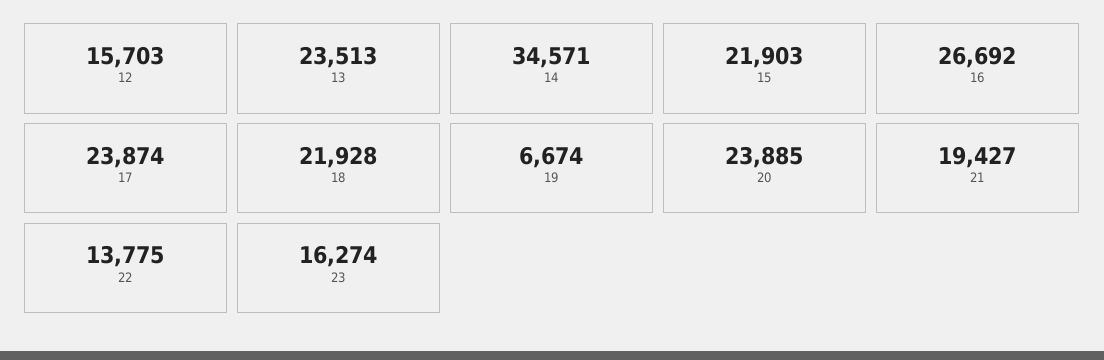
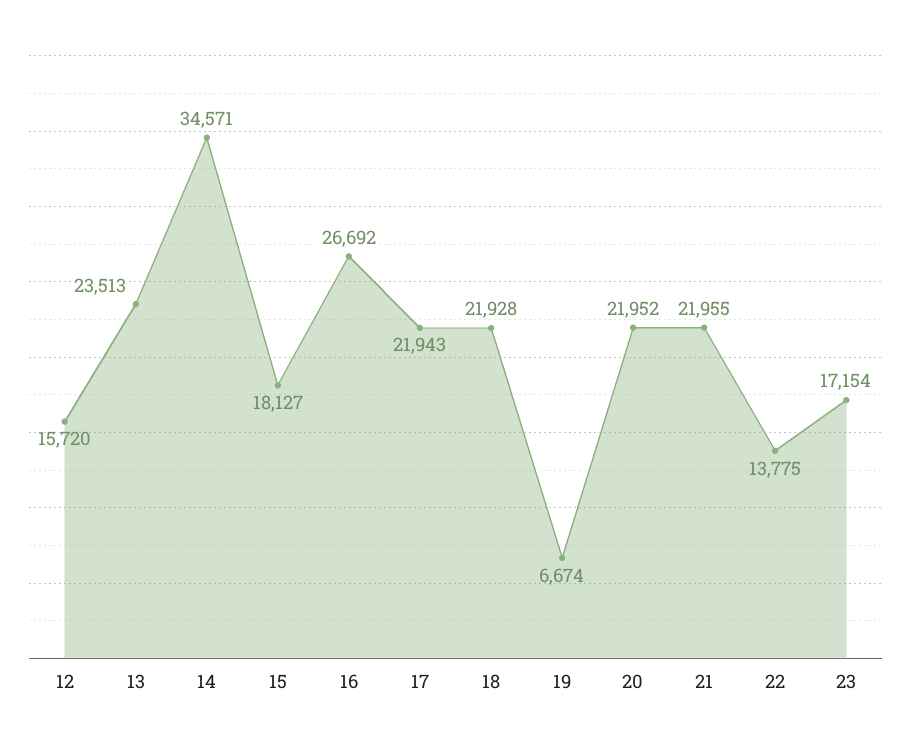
12: 15703 -> 15720
15: 21903 -> 18127
17: 23874 -> 21943
20: 23885 -> 21952
21: 19427 -> 21955
23: 16274 -> 17154

